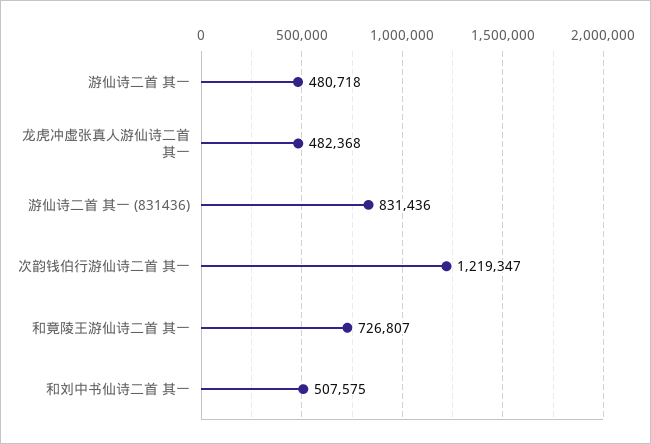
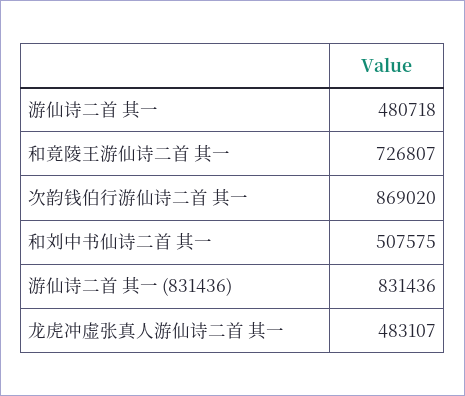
龙虎冲虚张真人游仙诗二首 其一: 482368 -> 483107
次韵钱伯行游仙诗二首 其一: 1219347 -> 869020

